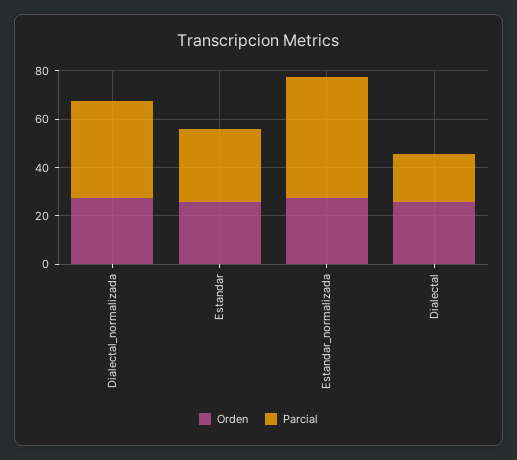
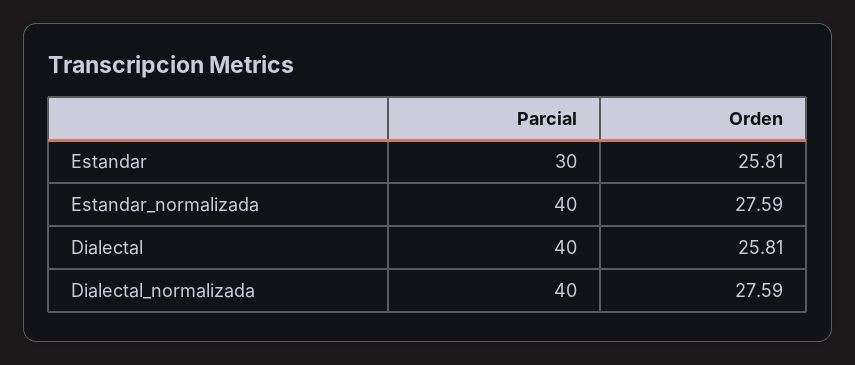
Parcial, Estandar_normalizada: 50 -> 40
Parcial, Dialectal: 20 -> 40

